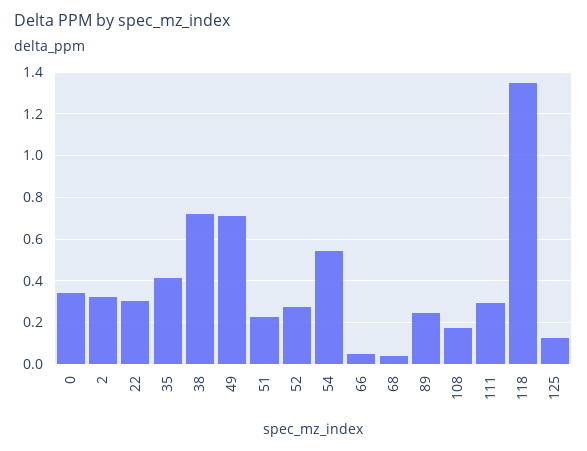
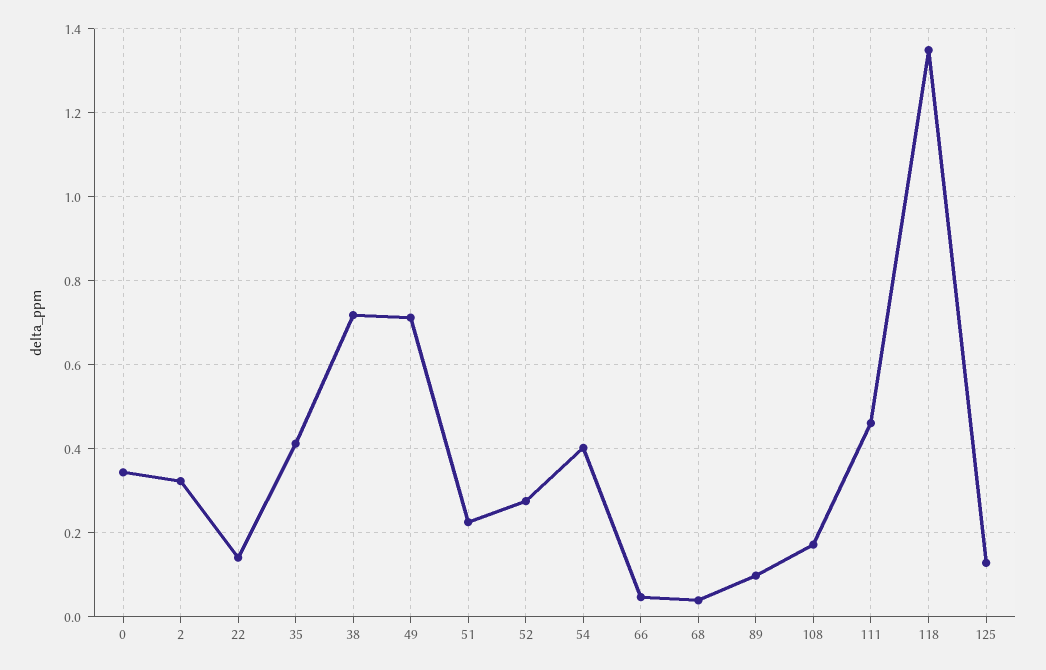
22: 0.3 -> 0.14
54: 0.55 -> 0.4
89: 0.25 -> 0.1
111: 0.3 -> 0.46

